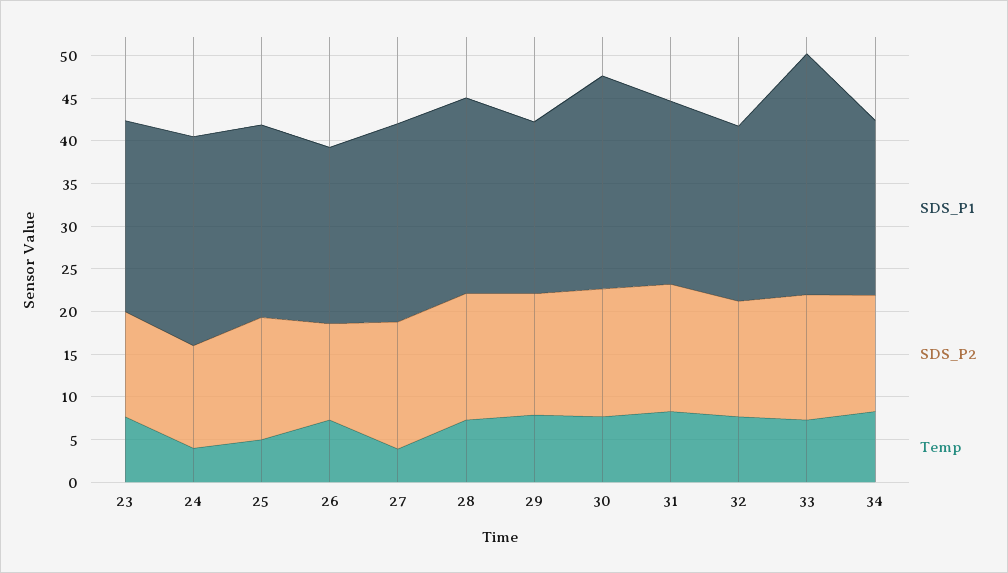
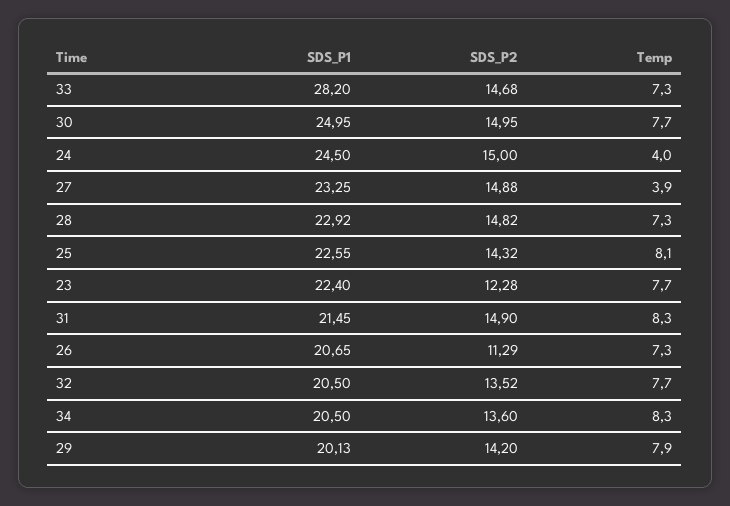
SDS_P2, 24: 12 -> 15
Temp, 25: 5 -> 8.1

